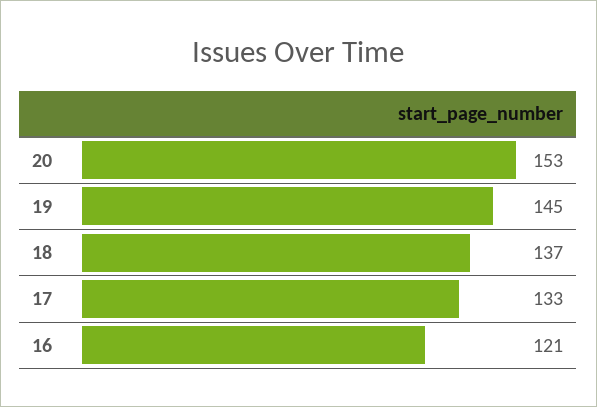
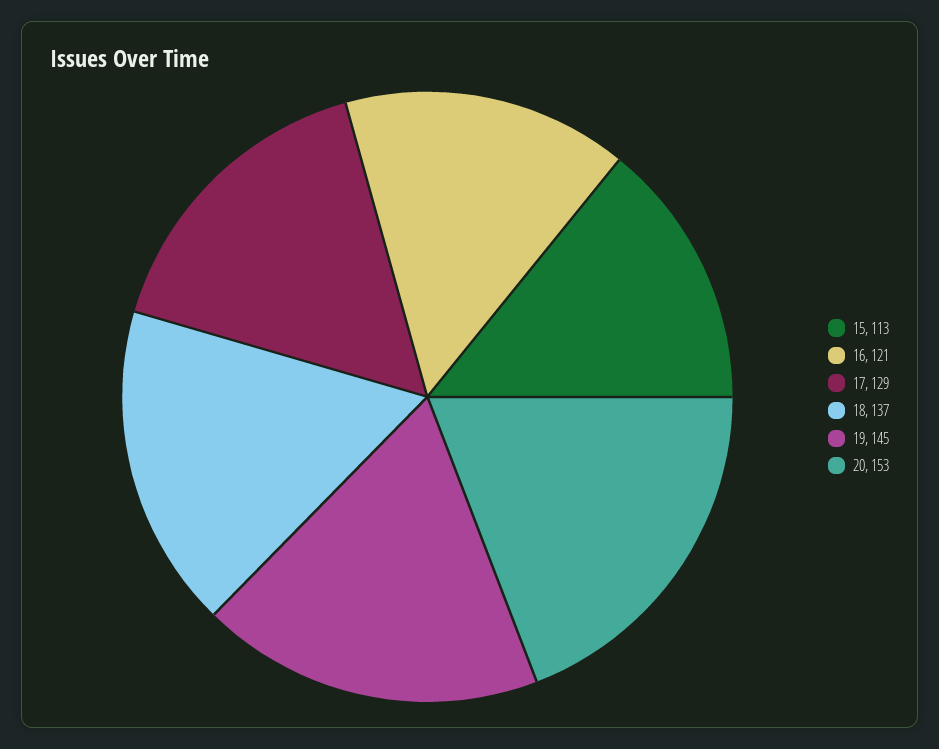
17: 133 -> 129
15: none -> 113

